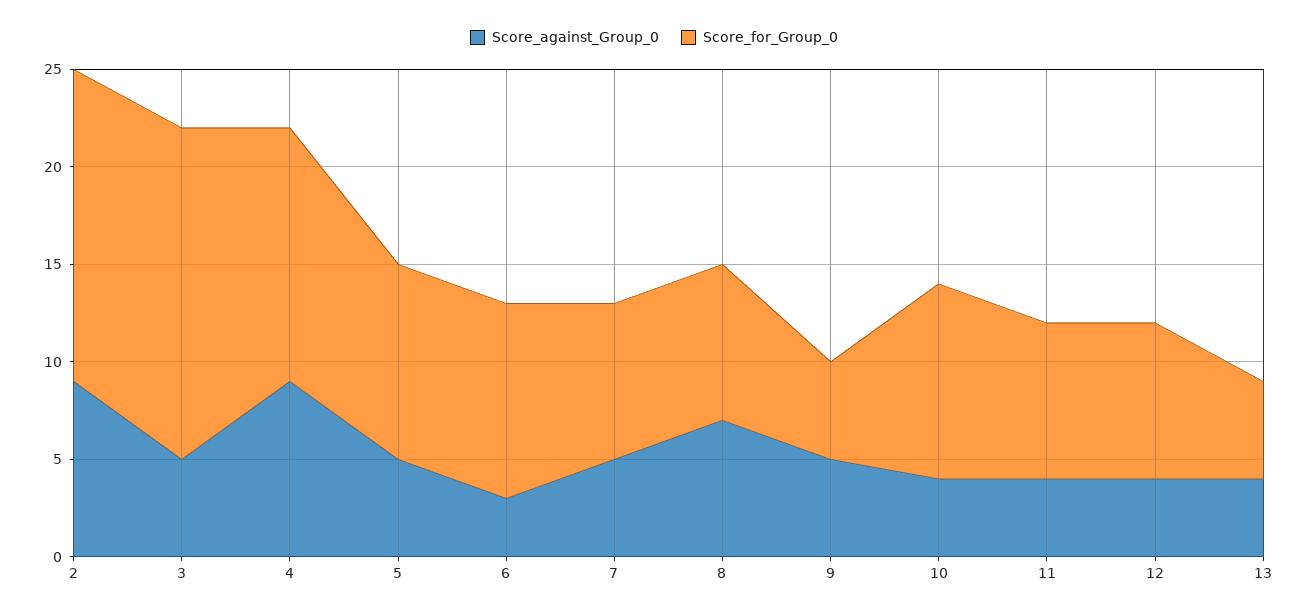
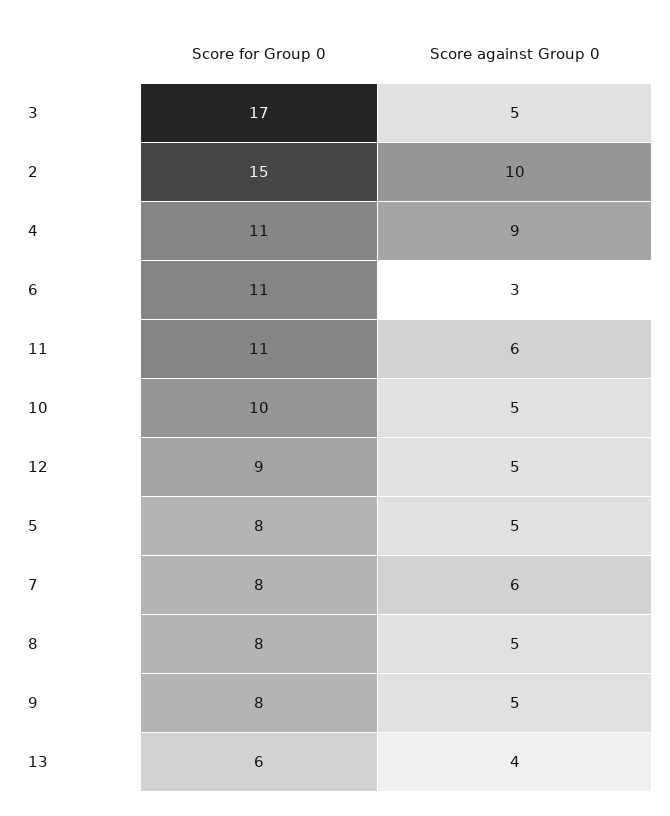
Score_against_Group_0, 2: 9 -> 10
Score_for_Group_0, 2: 16 -> 15
Score_for_Group_0, 4: 13 -> 11
Score_for_Group_0, 5: 10 -> 8
Score_for_Group_0, 6: 10 -> 11
Score_against_Group_0, 7: 5 -> 6
Score_against_Group_0, 8: 7 -> 5
Score_for_Group_0, 9: 5 -> 8
Score_against_Group_0, 10: 4 -> 5
Score_against_Group_0, 11: 4 -> 6
Score_for_Group_0, 11: 8 -> 11
Score_against_Group_0, 12: 4 -> 5
Score_for_Group_0, 12: 8 -> 9
Score_for_Group_0, 13: 5 -> 6

